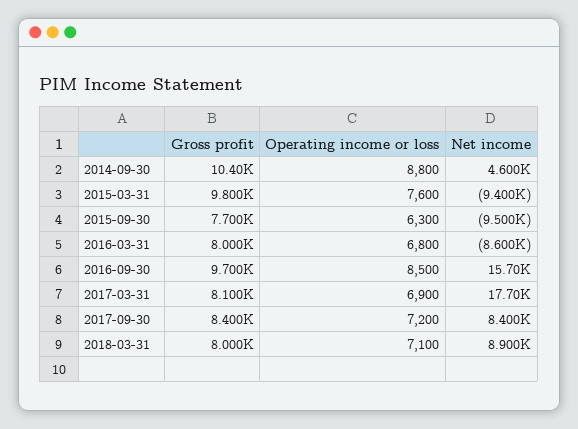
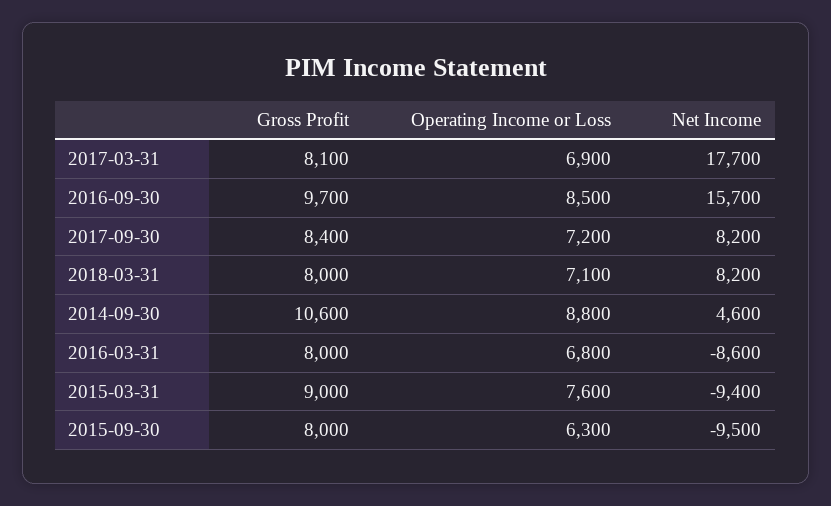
Gross profit, 2014-09-30: 10400 -> 10600
Gross profit, 2015-03-31: 9800 -> 9000
Gross profit, 2015-09-30: 7700 -> 8000
Net income, 2017-09-30: 8400 -> 8200
Net income, 2018-03-31: 8900 -> 8200

